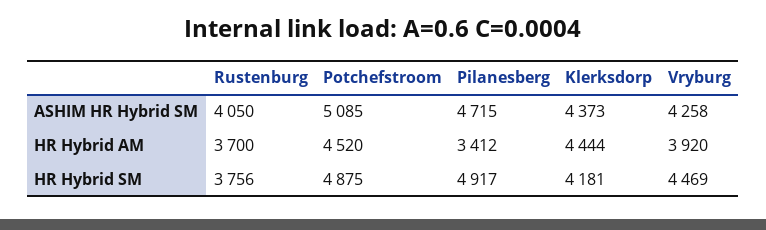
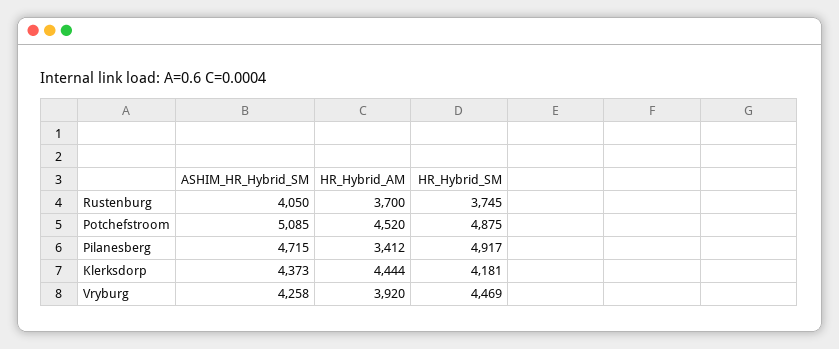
Rustenburg, HR Hybrid SM: 3756 -> 3745

